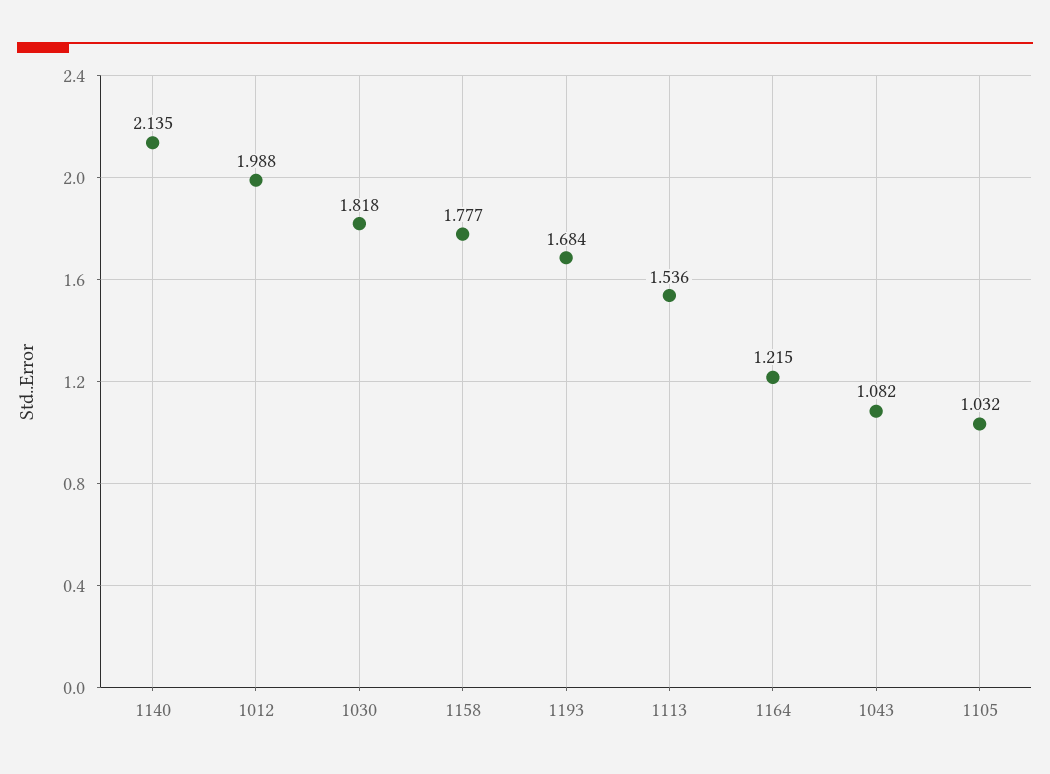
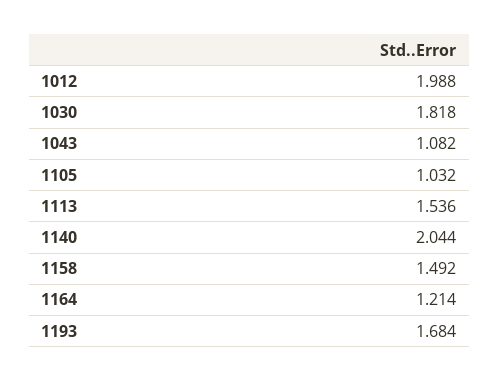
1140: 2.135 -> 2.044
1158: 1.777 -> 1.492
1164: 1.215 -> 1.214

